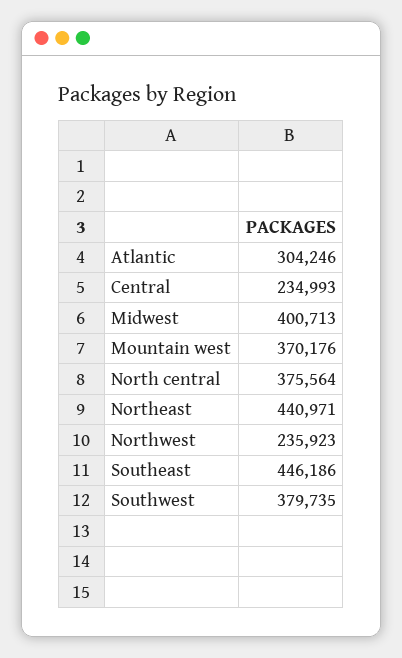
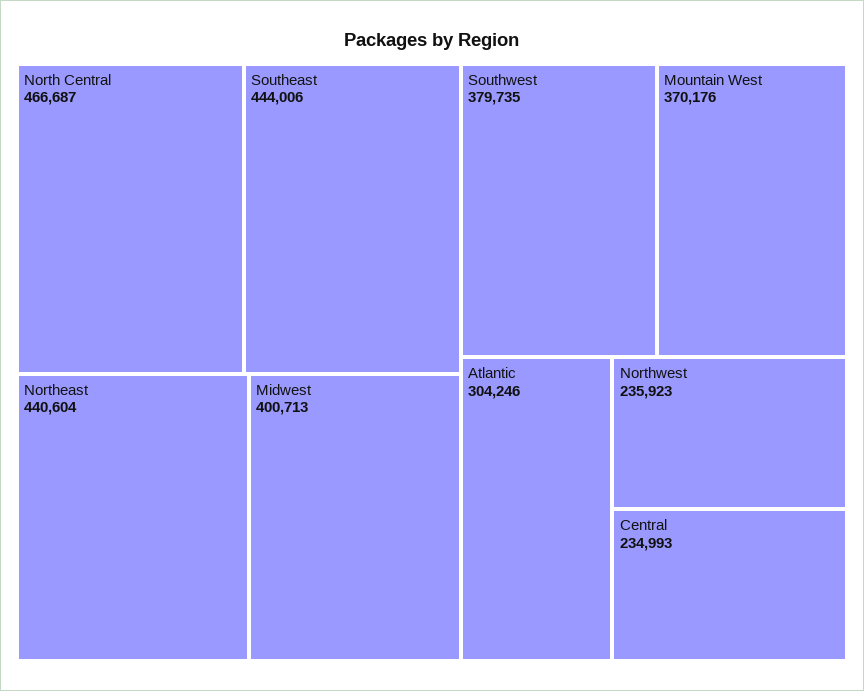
North central: 375564 -> 466687
Northeast: 440971 -> 440604
Southeast: 446186 -> 444006

